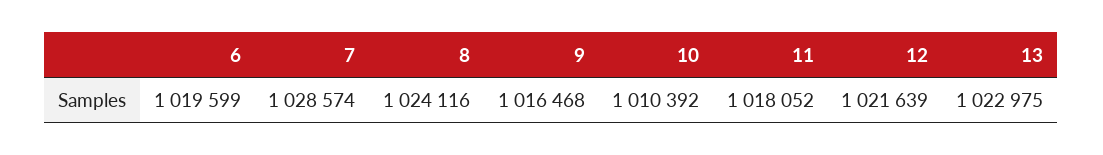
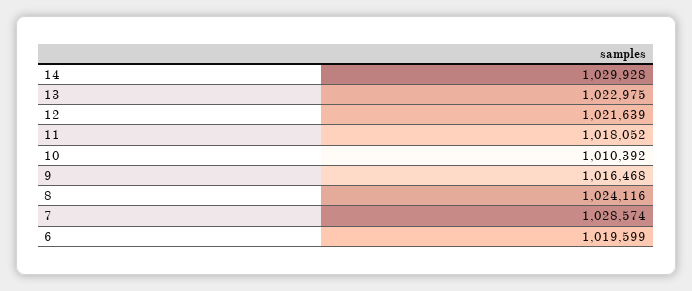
14: none -> 1029928

